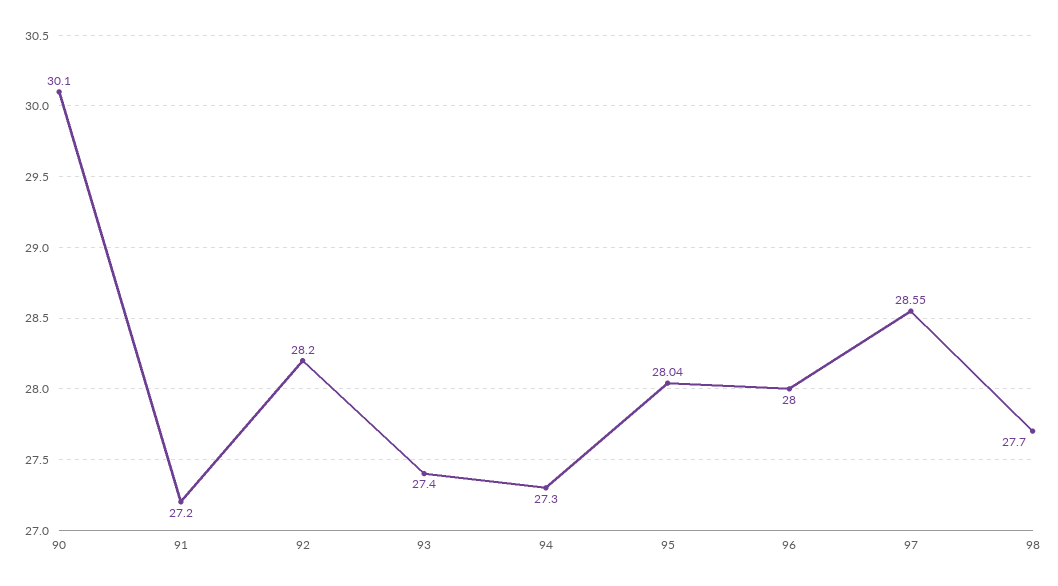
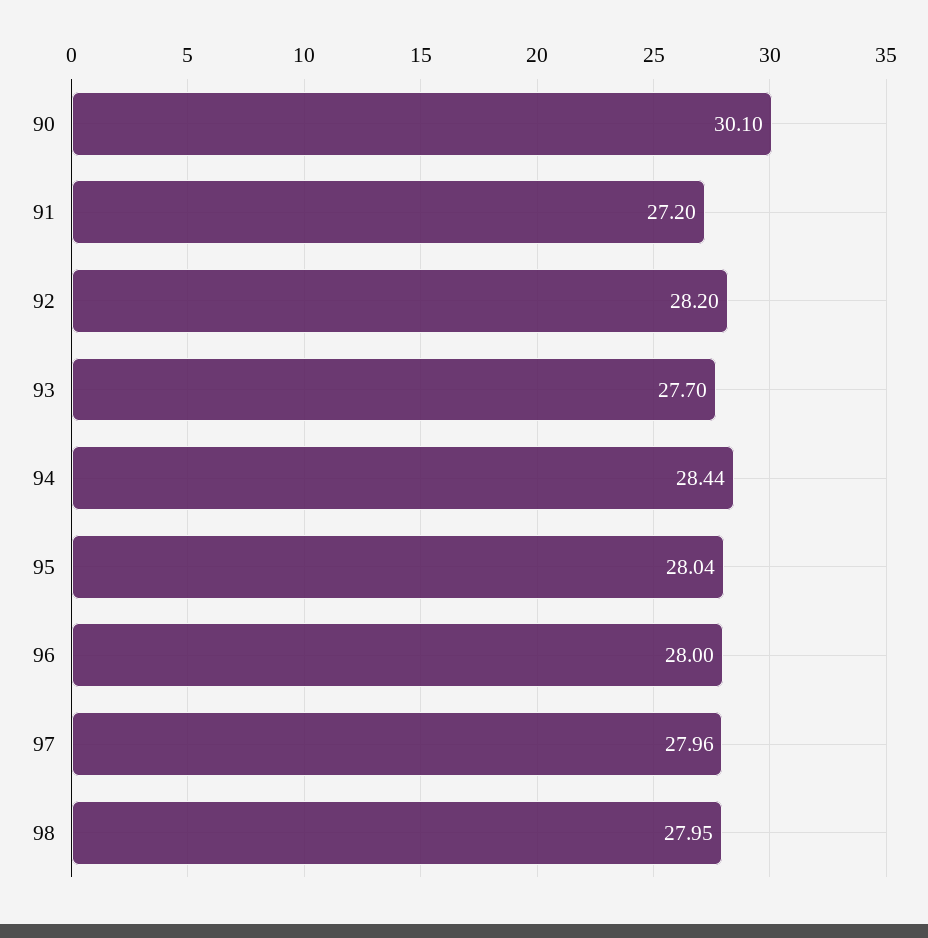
93: 27.4 -> 27.7
94: 27.3 -> 28.44
97: 28.55 -> 27.96
98: 27.7 -> 27.95

